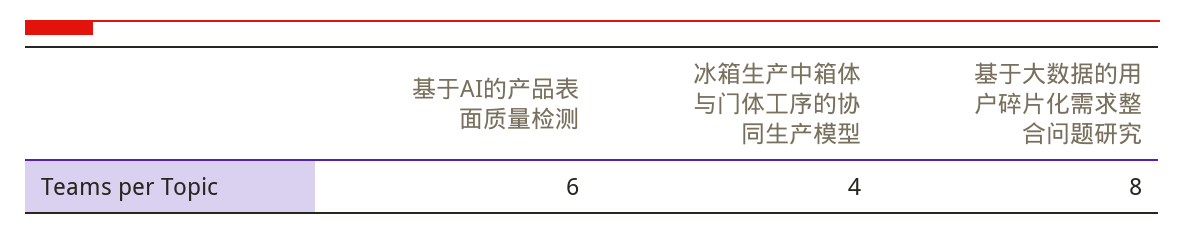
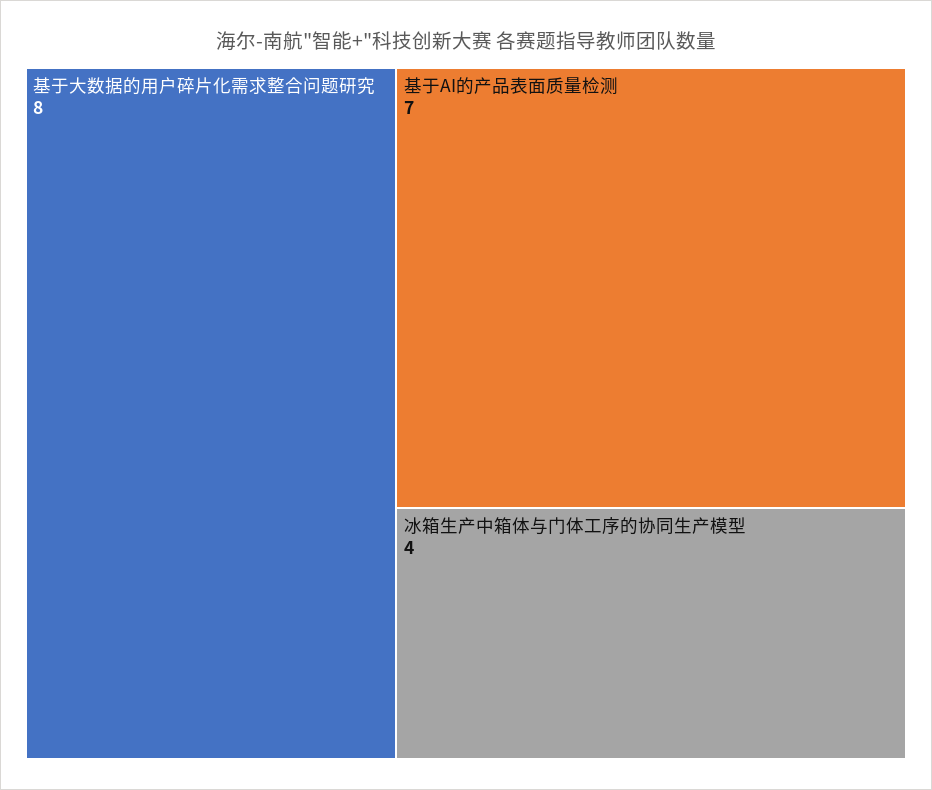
基于AI的产品表面质量检测: 6 -> 7

